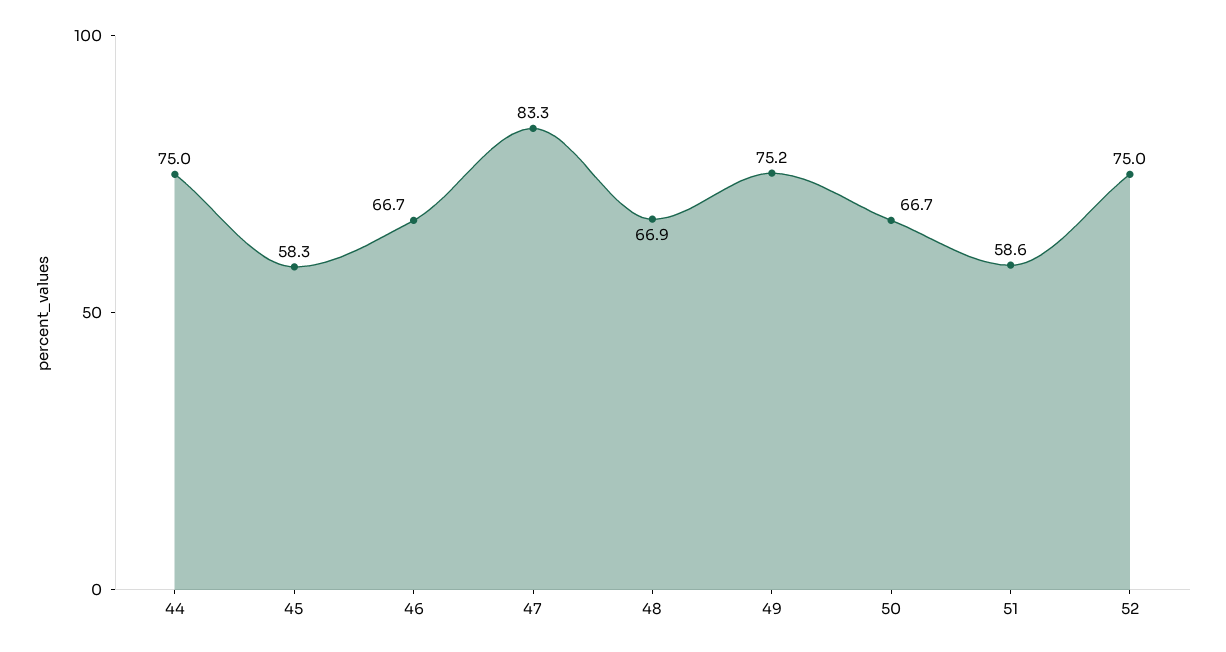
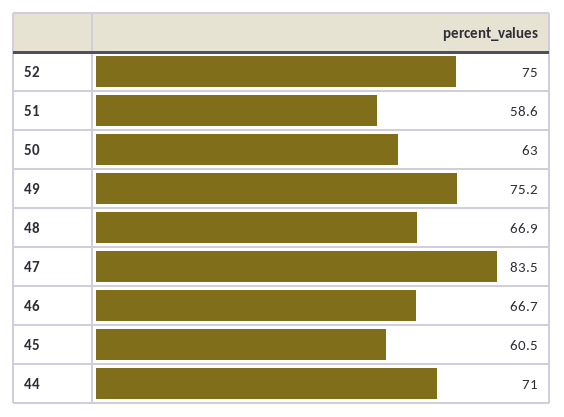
44: 75 -> 71
45: 58.3 -> 60.5
47: 83.3 -> 83.5
50: 66.7 -> 63

